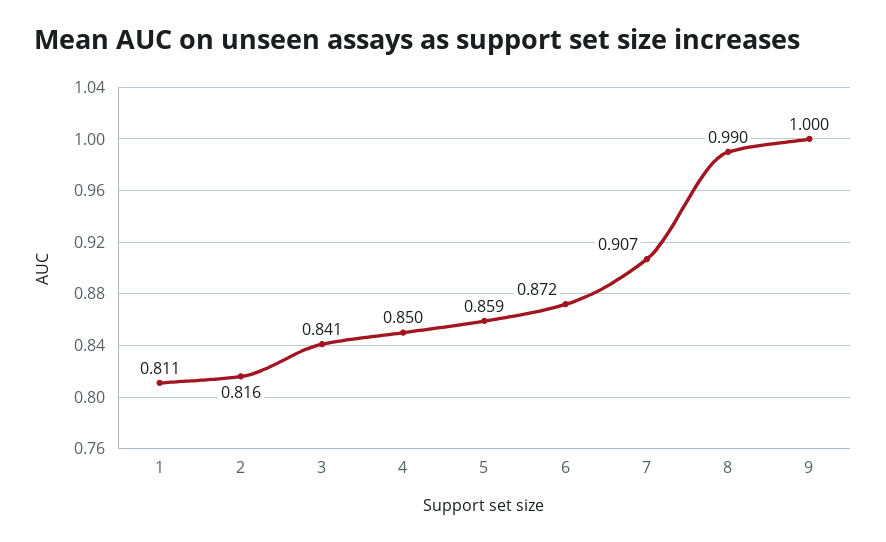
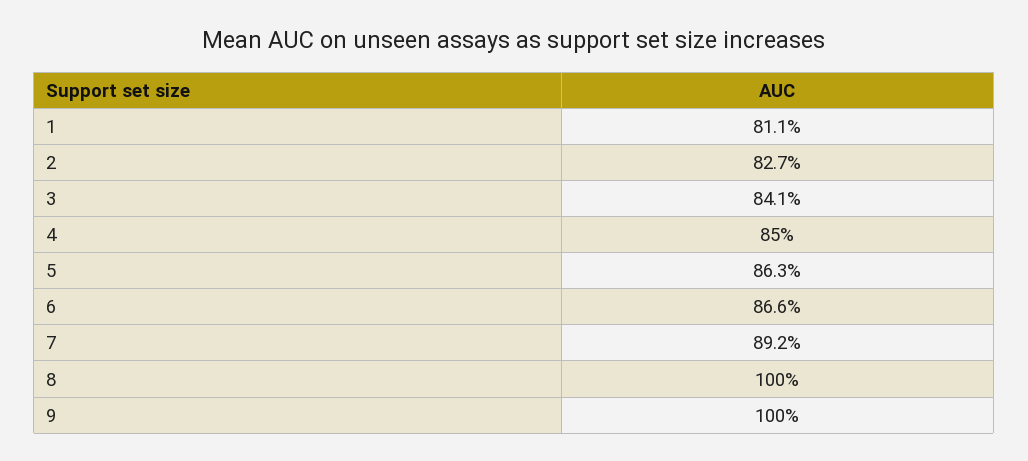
2: 0.816 -> 0.827
5: 0.859 -> 0.863
6: 0.872 -> 0.866
7: 0.907 -> 0.892
8: 0.99 -> 1

